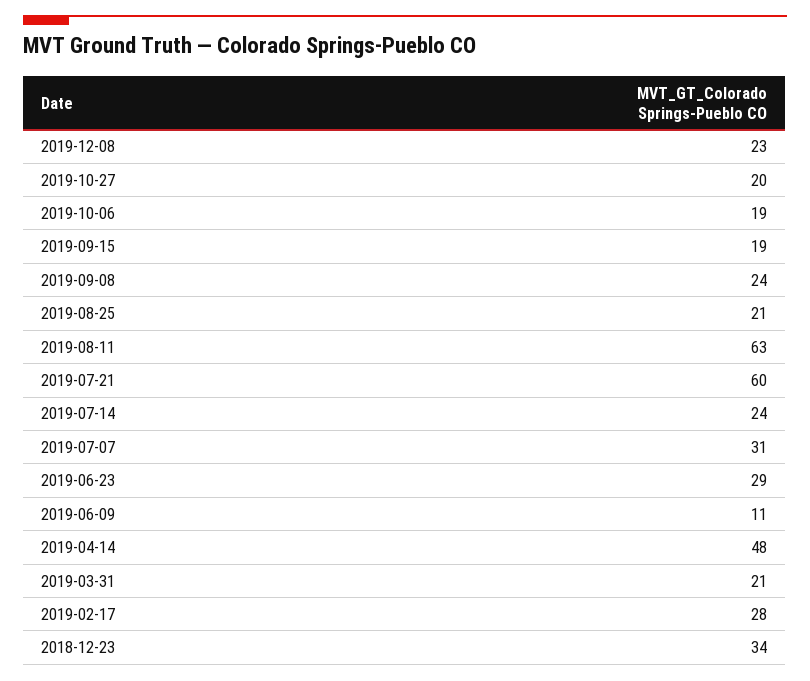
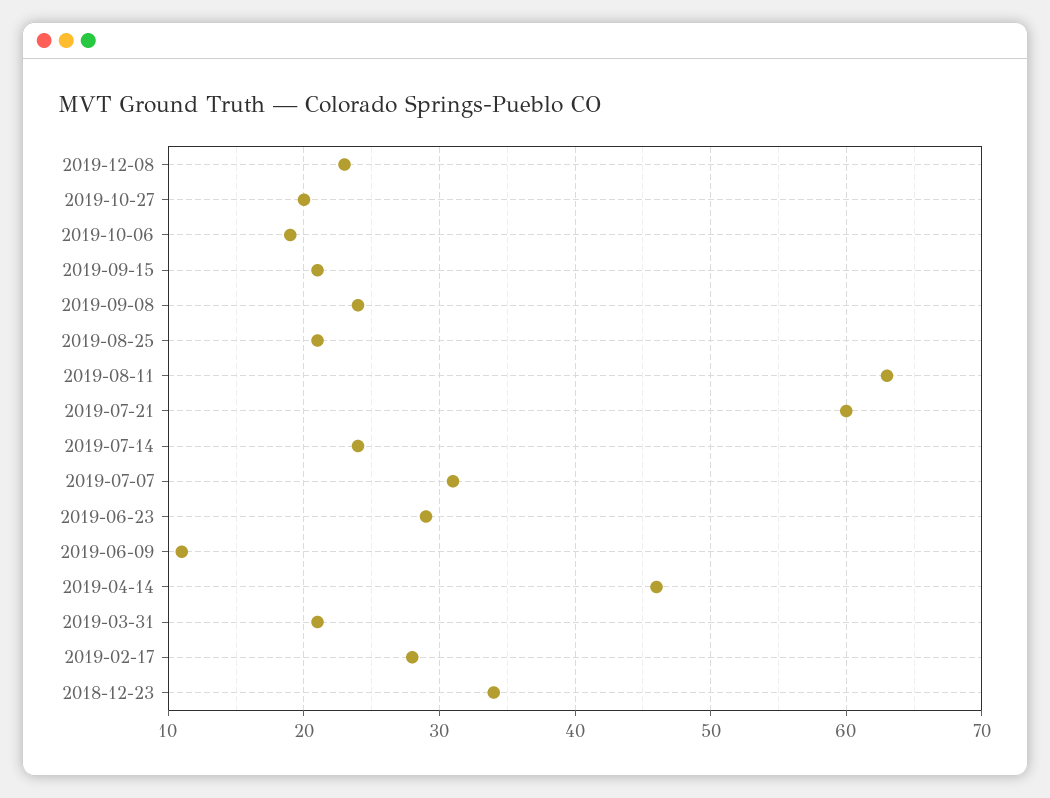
2019-09-15: 19 -> 21
2019-04-14: 48 -> 46

